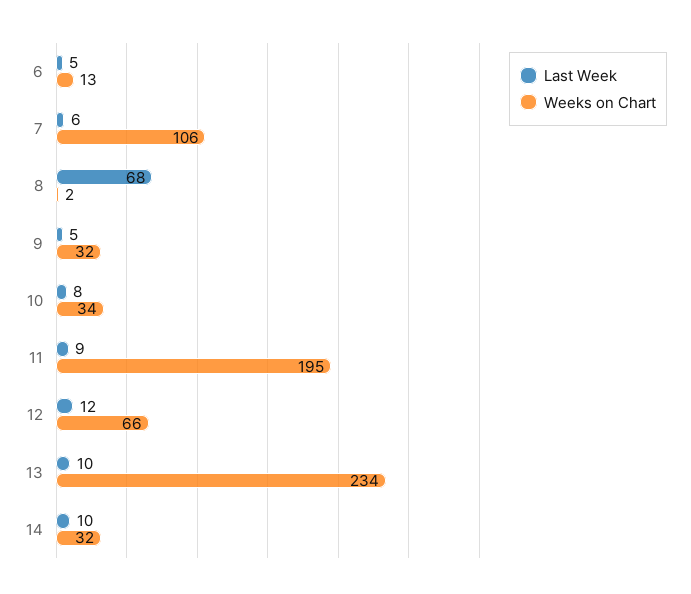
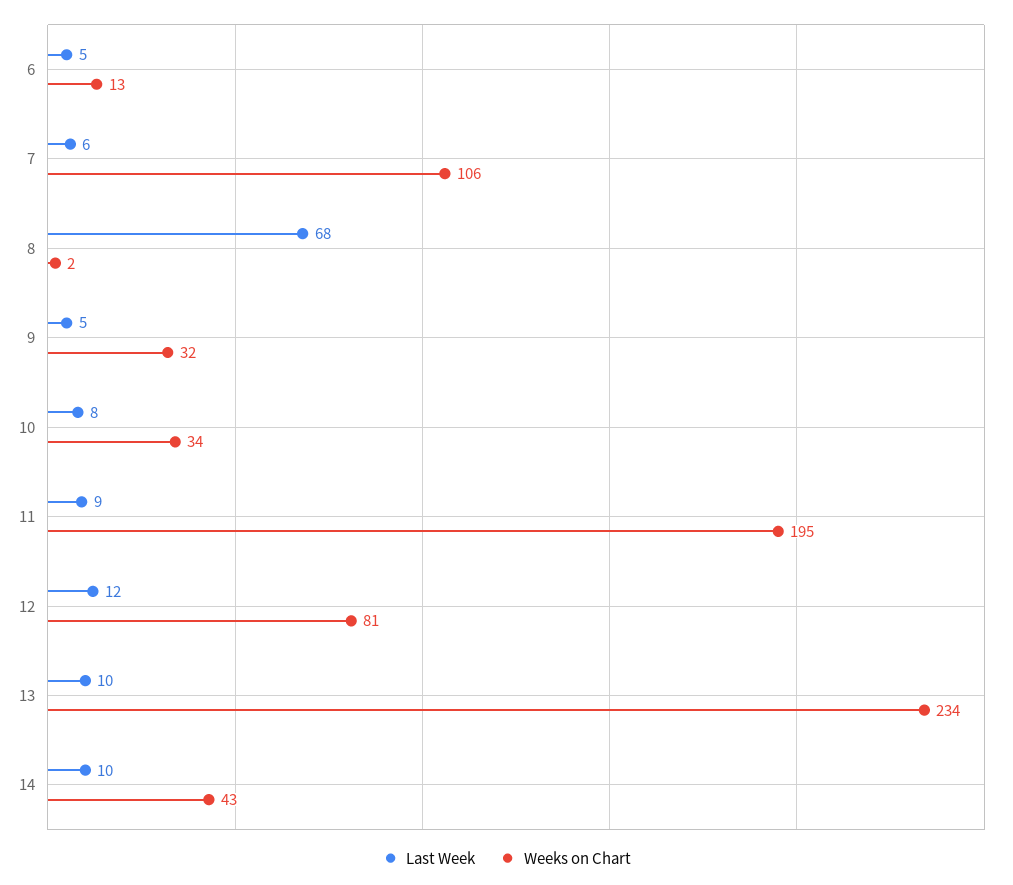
Weeks on Chart, 12: 66 -> 81
Weeks on Chart, 14: 32 -> 43

